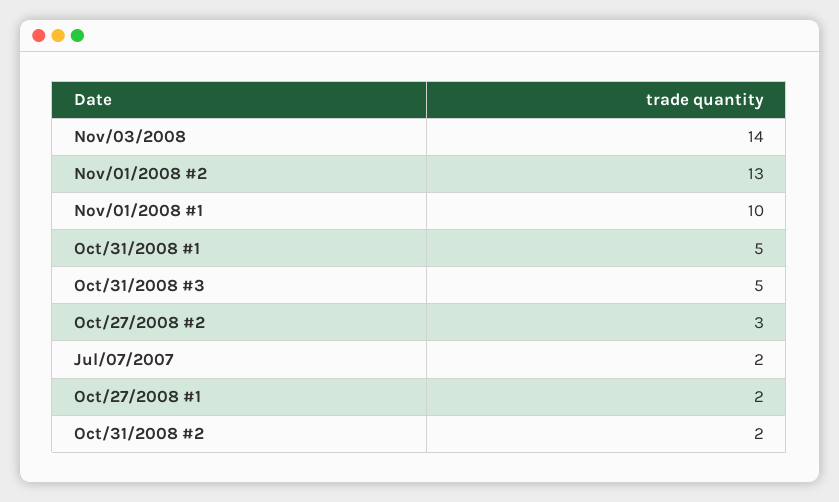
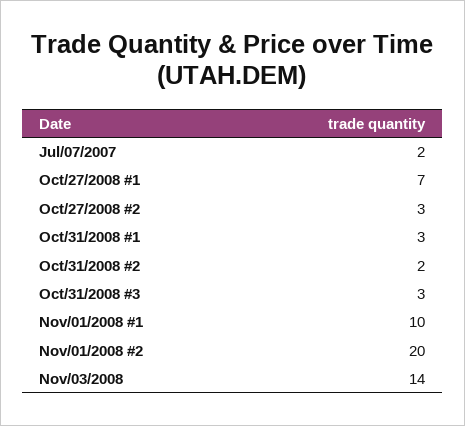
Nov/01/2008 #2: 13 -> 20
Oct/31/2008 #1: 5 -> 3
Oct/31/2008 #3: 5 -> 3
Oct/27/2008 #1: 2 -> 7

